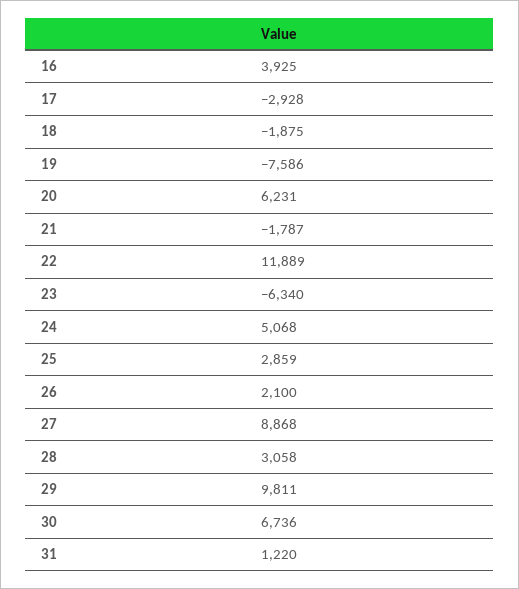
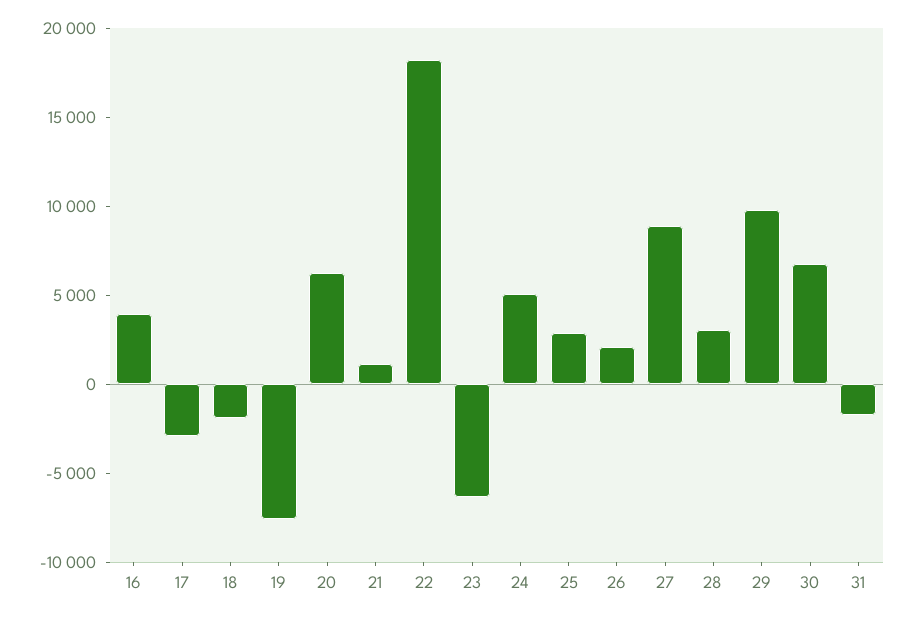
21: -1787 -> 1000
22: 11889 -> 18000
31: 1220 -> -2000

